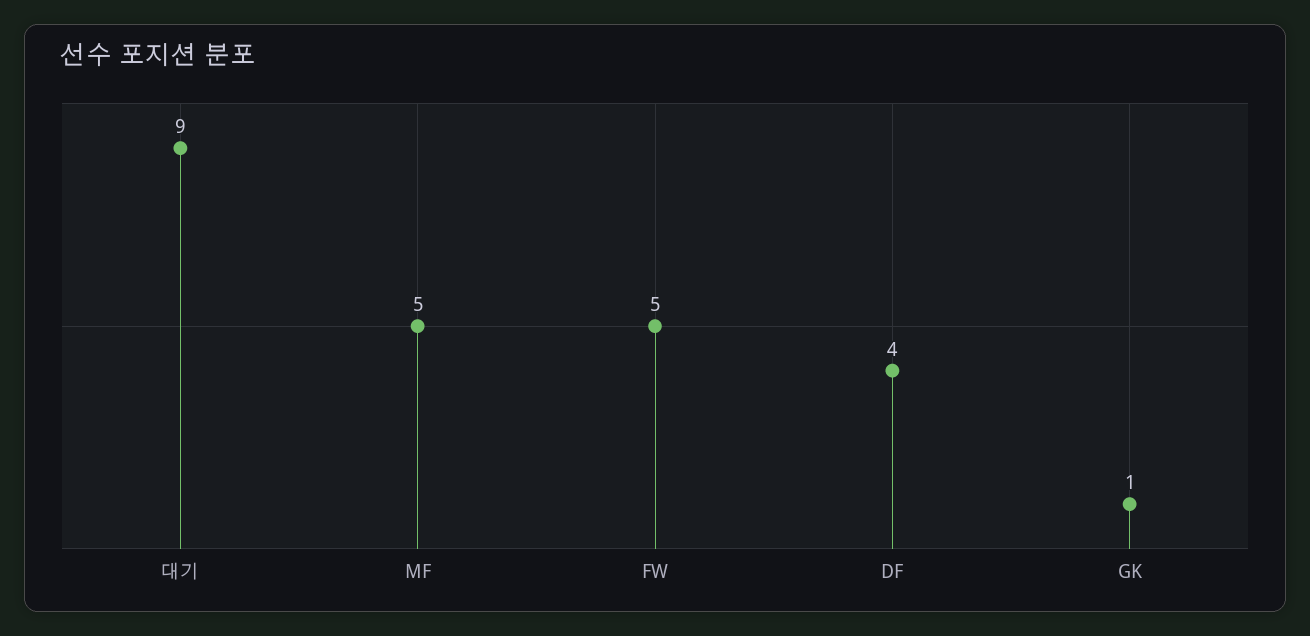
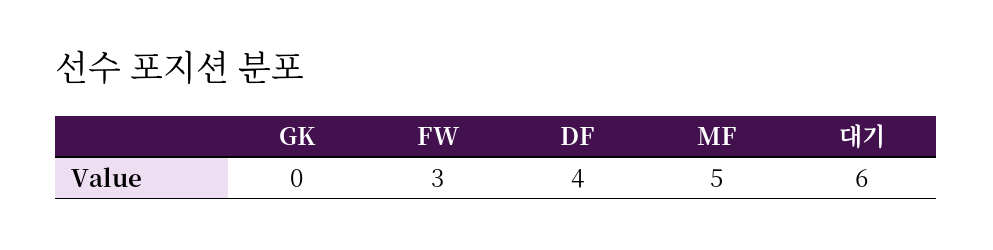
대기: 9 -> 6
FW: 5 -> 3
GK: 1 -> 0

